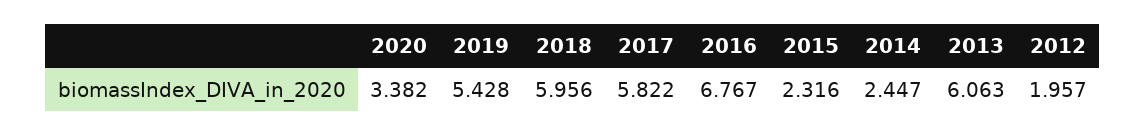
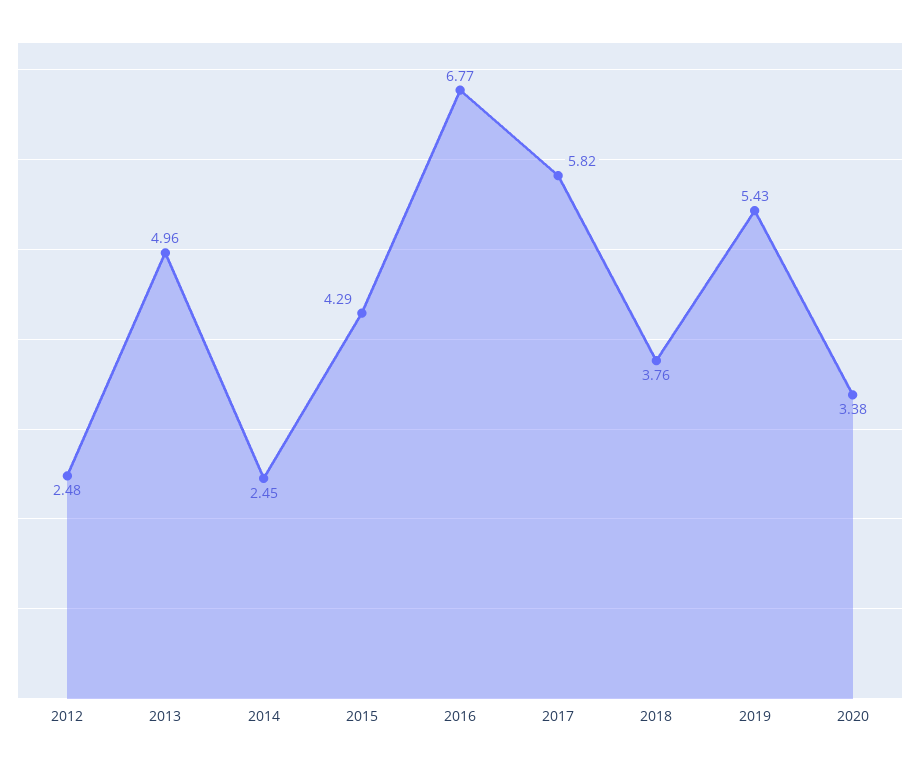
2018: 5.956 -> 3.76
2015: 2.316 -> 4.29
2013: 6.063 -> 4.96
2012: 1.957 -> 2.48

